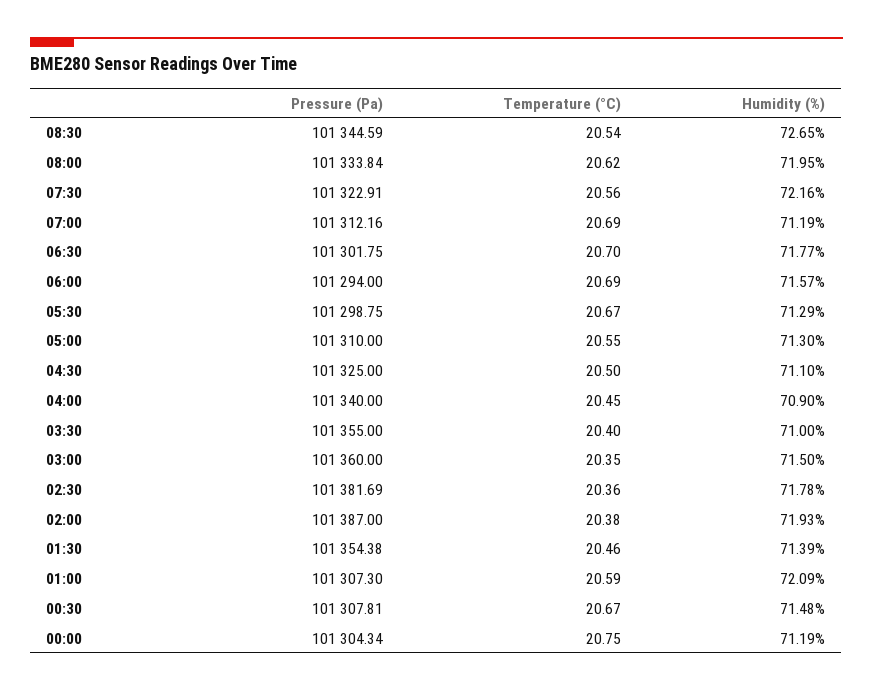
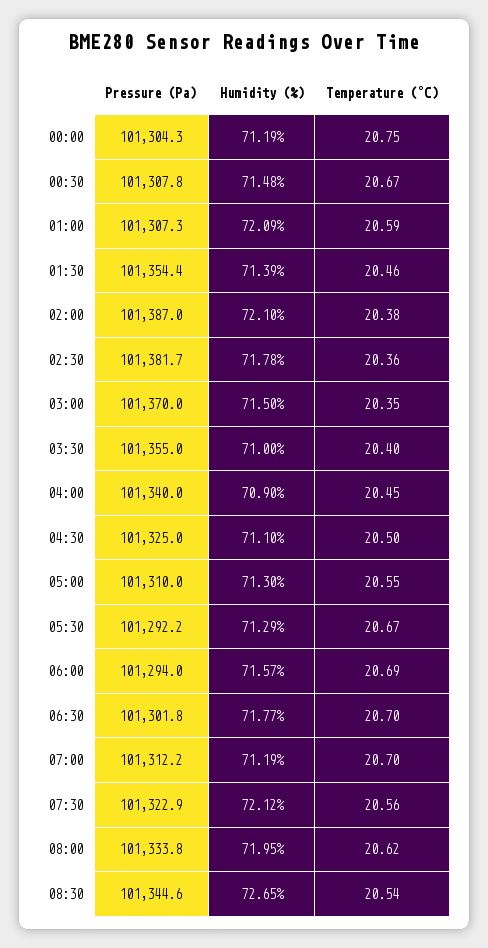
Humidity (%), 07:30: 72.16 -> 72.12
Temperature (°C), 07:00: 20.69 -> 20.7
Pressure (Pa), 05:30: 101298.75 -> 101292.2
Pressure (Pa), 03:00: 101360 -> 101370
Humidity (%), 02:00: 71.93 -> 72.1

